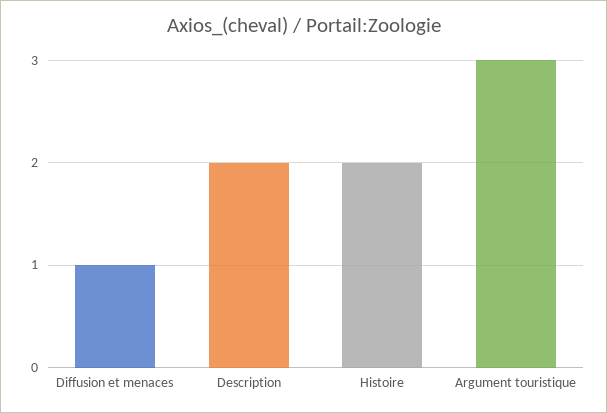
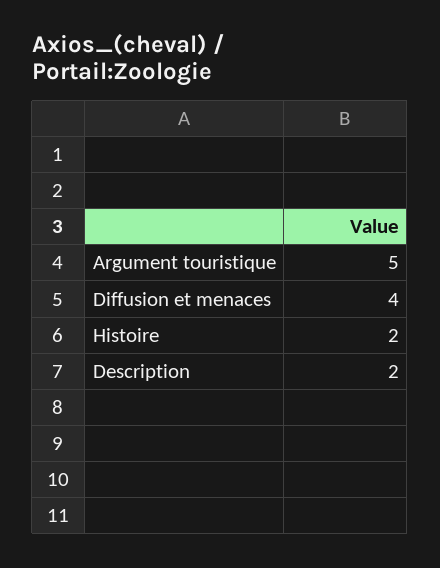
Diffusion et menaces: 1 -> 4
Argument touristique: 3 -> 5

